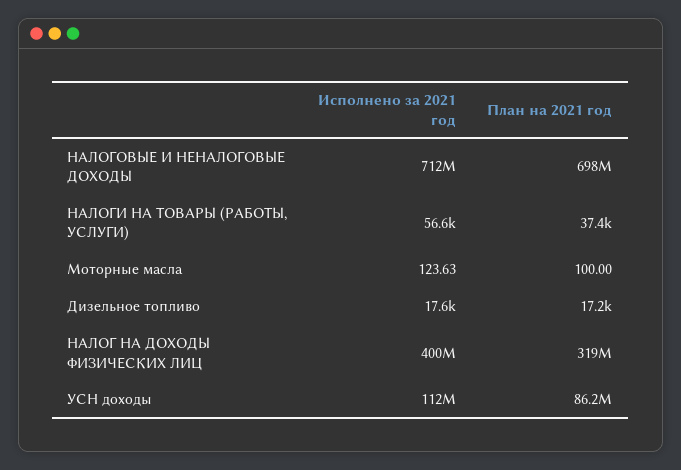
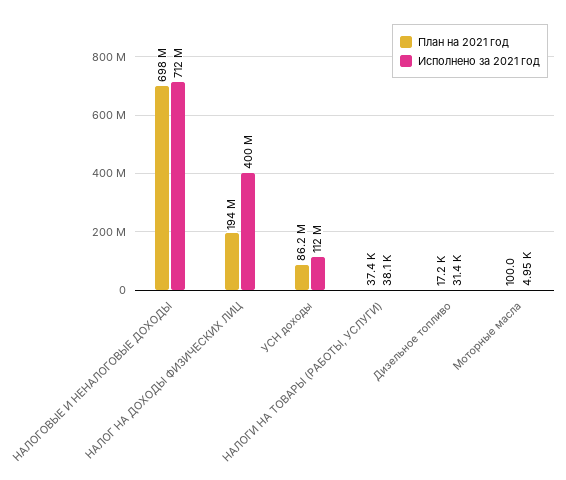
Исполнено за 2021 год, НАЛОГИ НА ТОВАРЫ (РАБОТЫ, УСЛУГИ): 56600 -> 38100
Исполнено за 2021 год, Моторные масла: 123.63 -> 4950
Исполнено за 2021 год, Дизельное топливо: 17600 -> 31400
План на 2021 год, НАЛОГ НА ДОХОДЫ ФИЗИЧЕСКИХ ЛИЦ: 319000000 -> 194000000

